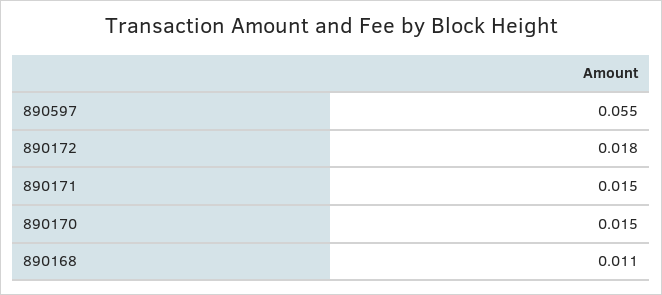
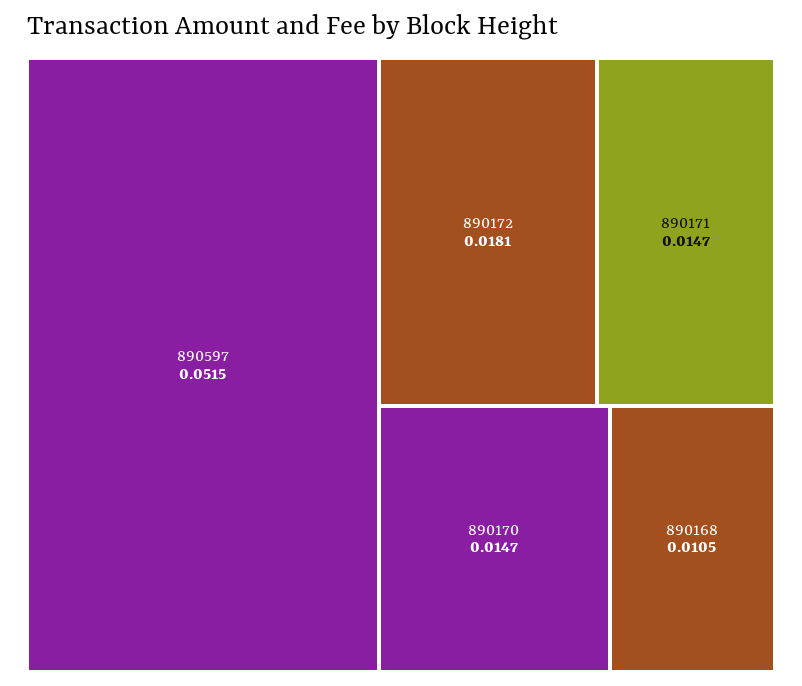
890597: 0.055 -> 0.0515

